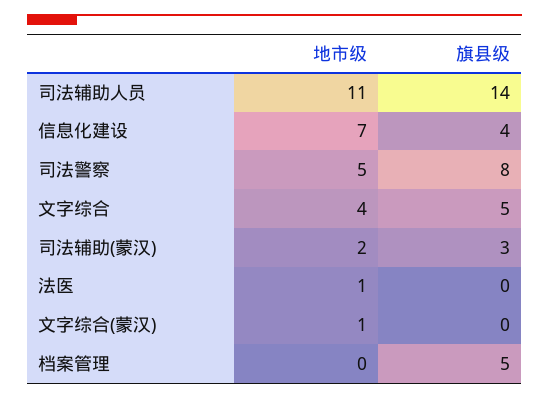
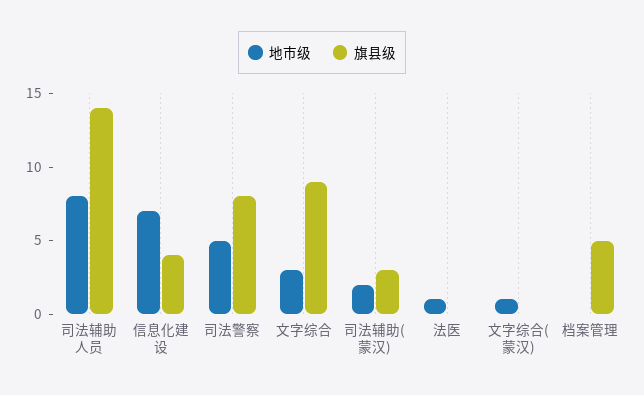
地市级, 司法辅助人员: 11 -> 8
地市级, 文字综合: 4 -> 3
旗县级, 文字综合: 5 -> 9

